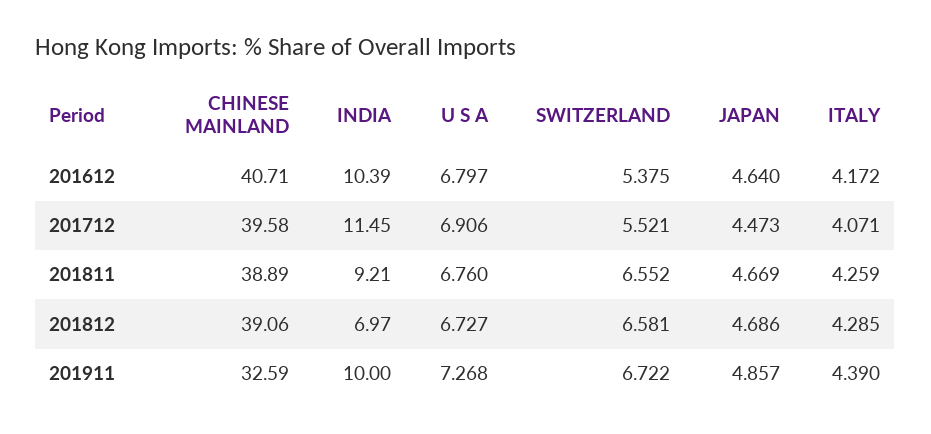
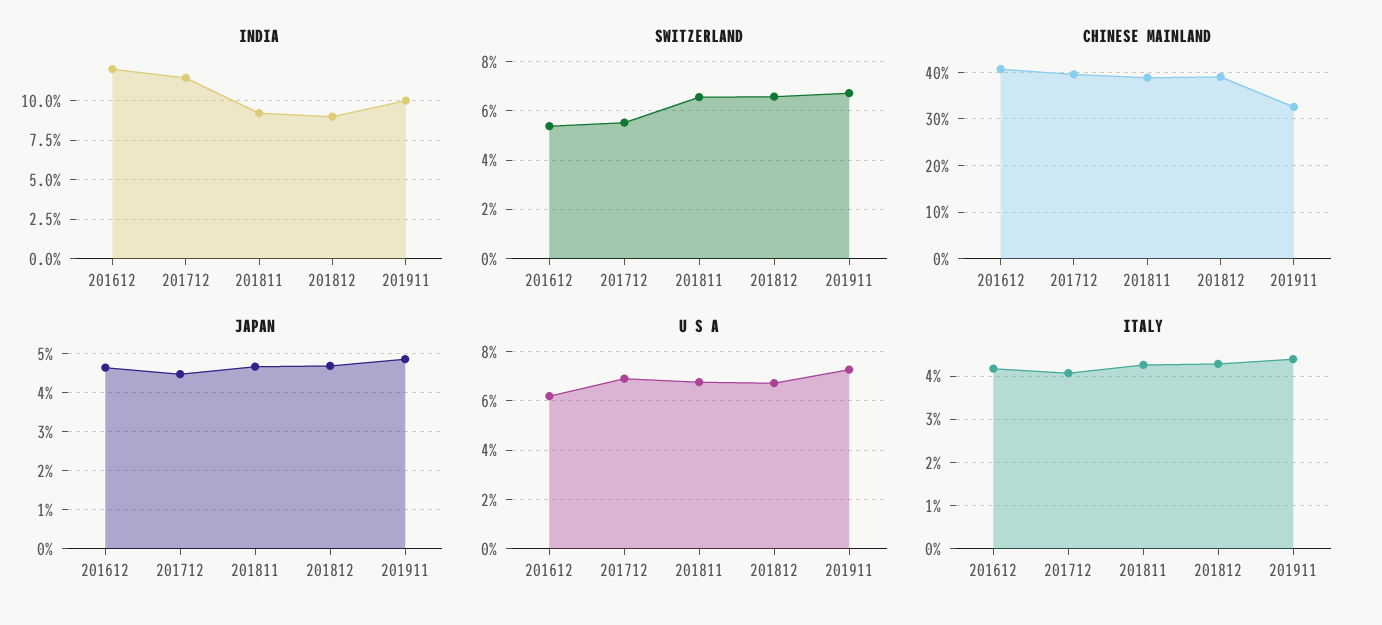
INDIA, 201612: 10.39 -> 12
U S A, 201612: 6.797 -> 6.25
INDIA, 201812: 6.97 -> 9

